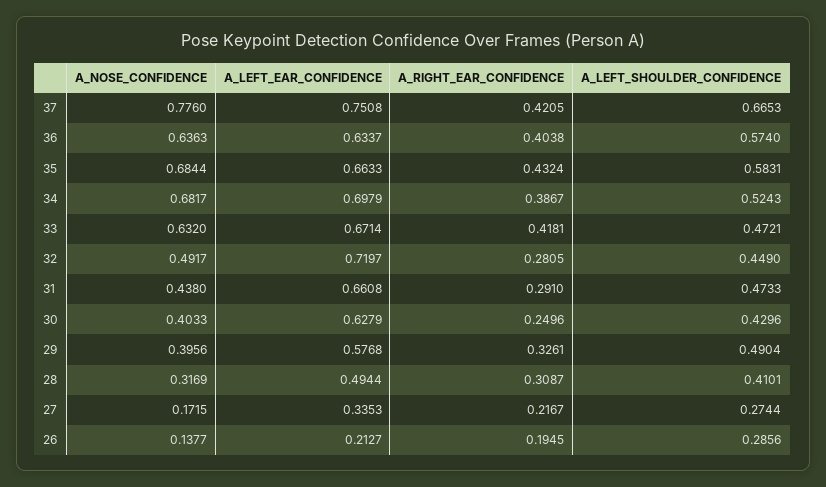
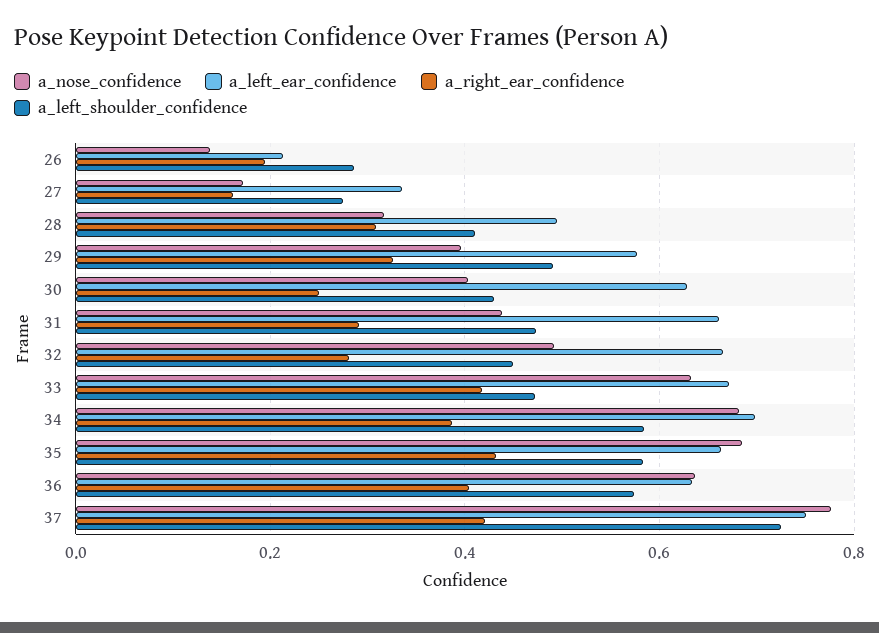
A_LEFT_SHOULDER_CONFIDENCE, 37: 0.6653 -> 0.72
A_LEFT_SHOULDER_CONFIDENCE, 34: 0.5243 -> 0.58
A_LEFT_EAR_CONFIDENCE, 32: 0.7197 -> 0.66
A_RIGHT_EAR_CONFIDENCE, 27: 0.2167 -> 0.16

